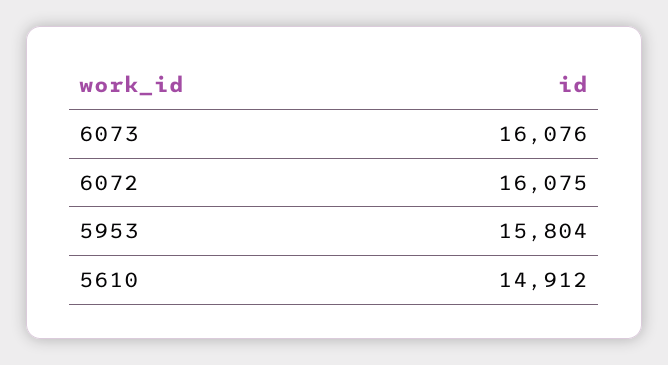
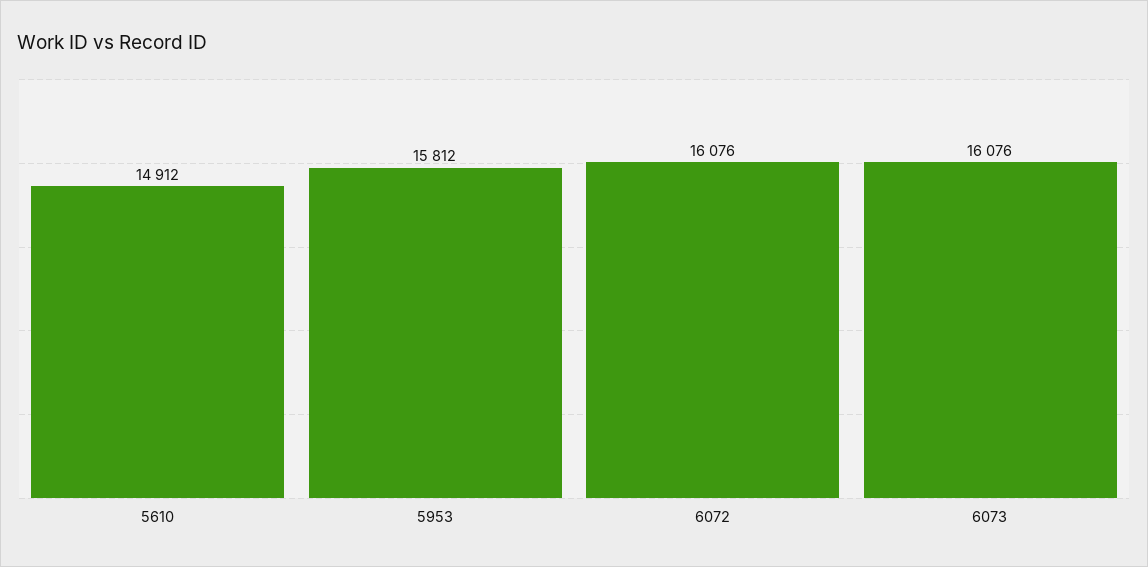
6072: 16075 -> 16076
5953: 15804 -> 15812

